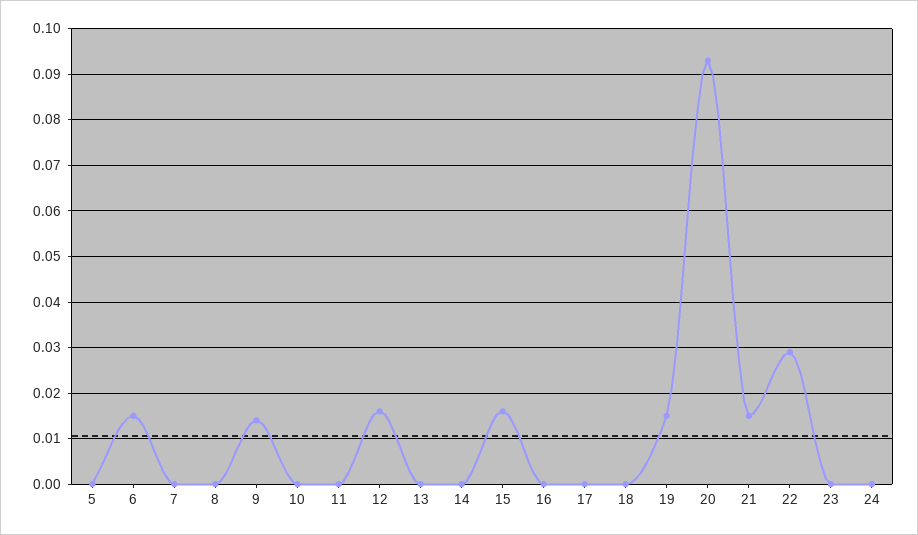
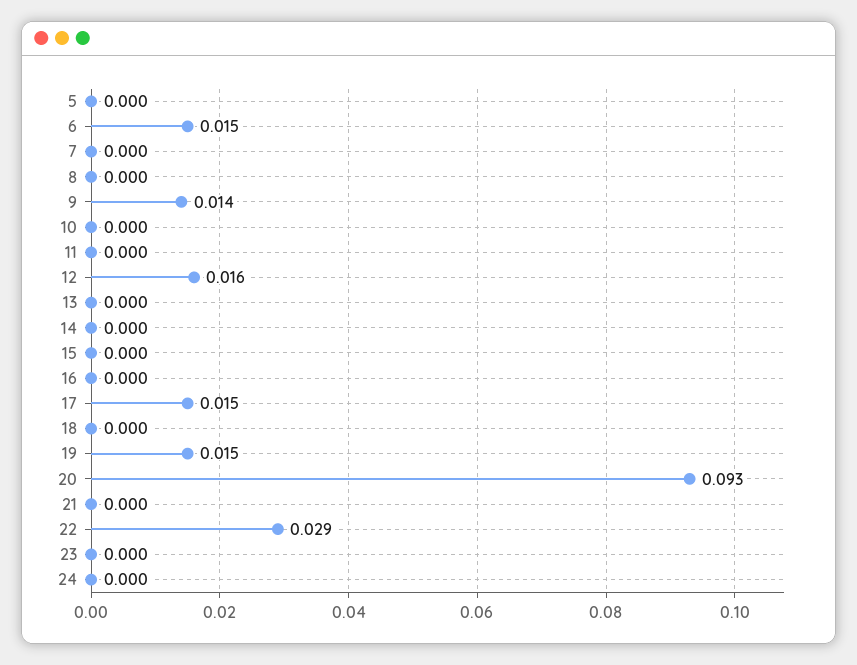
15: 0.015 -> 0
17: 0 -> 0.015
21: 0.015 -> 0

